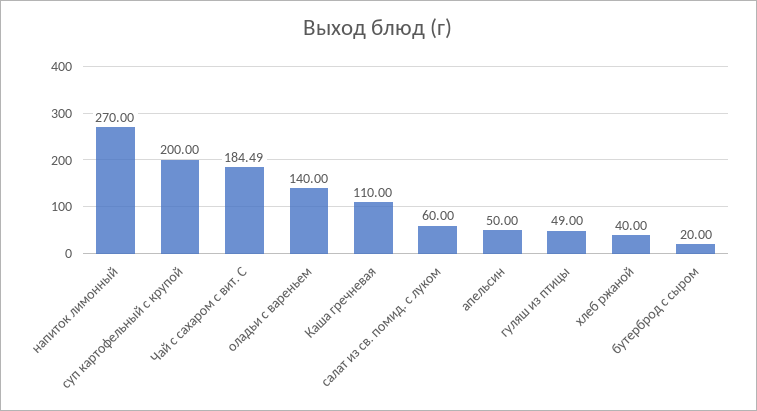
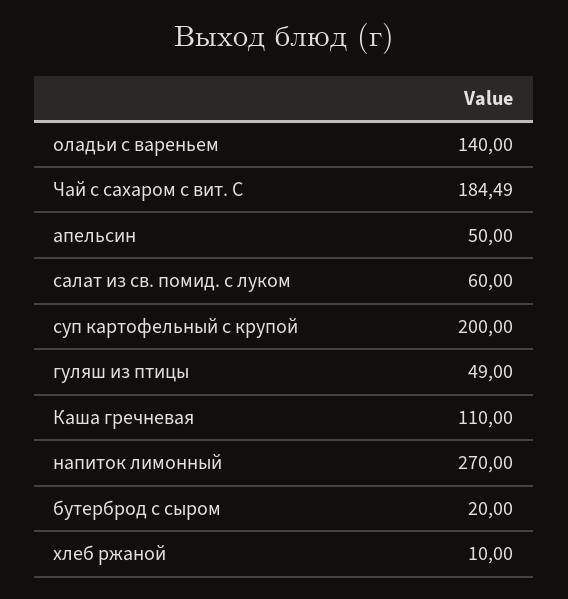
хлеб ржаной: 40 -> 10

